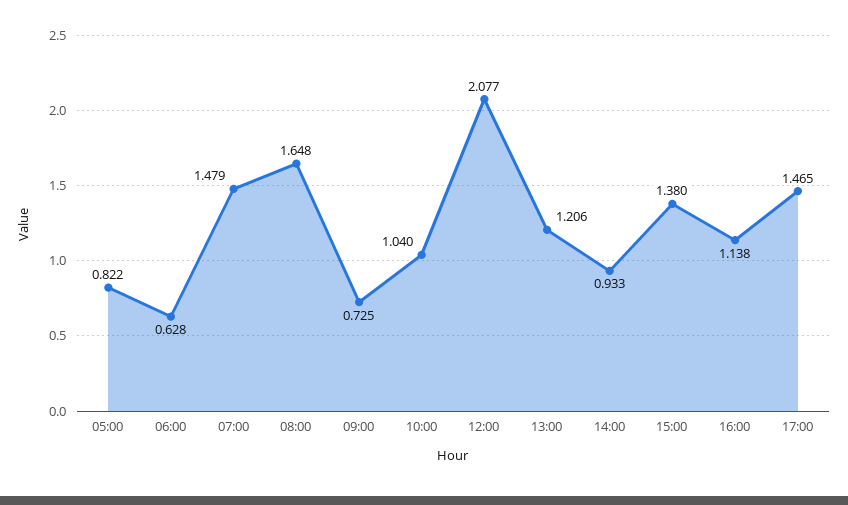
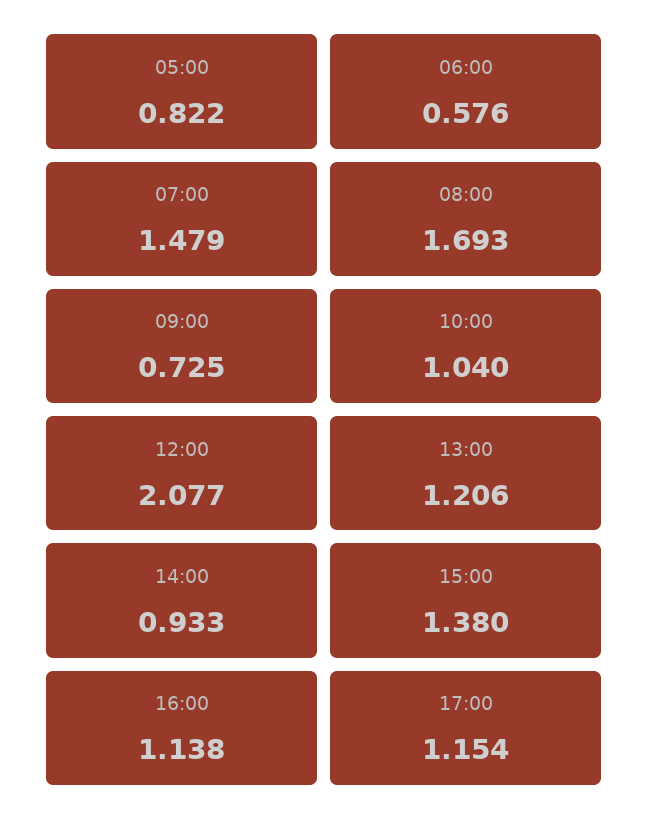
06:00: 0.628 -> 0.576
08:00: 1.648 -> 1.693
17:00: 1.465 -> 1.154

